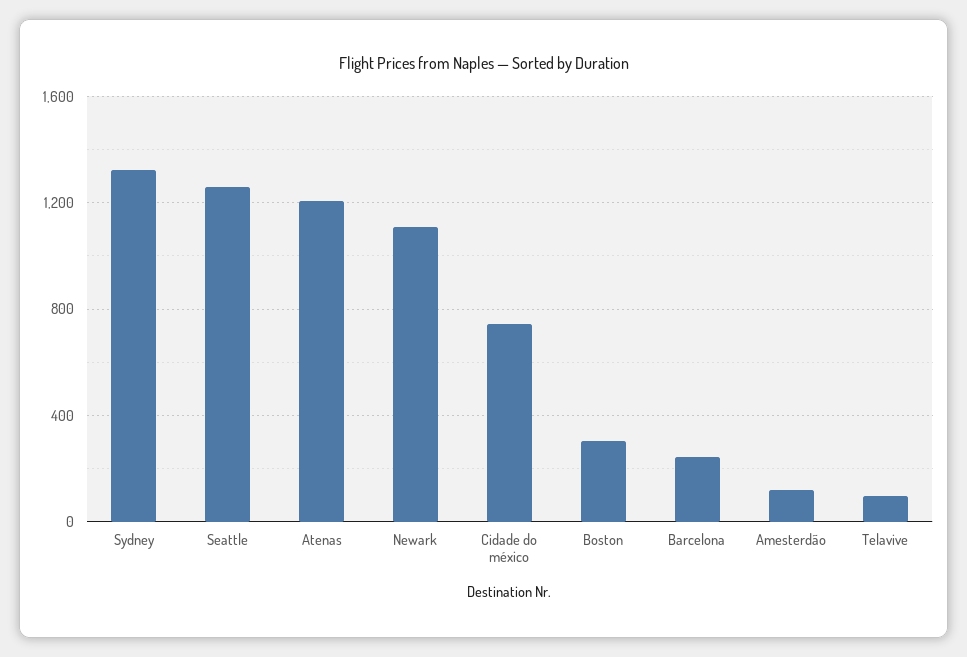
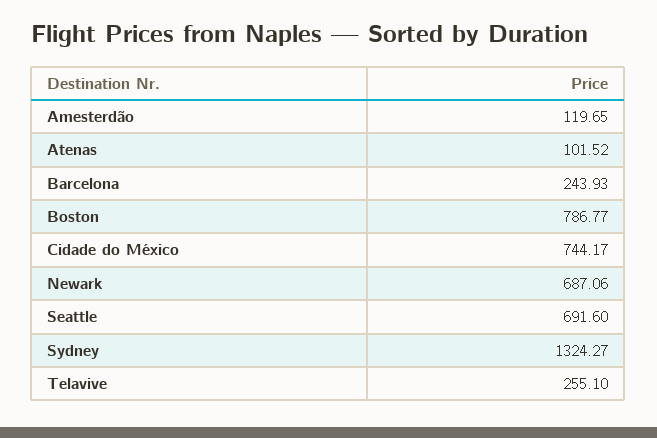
Seattle: 1250 -> 691.6
Atenas: 1200 -> 101.52
Newark: 1100 -> 687.06
Boston: 300 -> 786.77
Telavive: 100 -> 255.1

